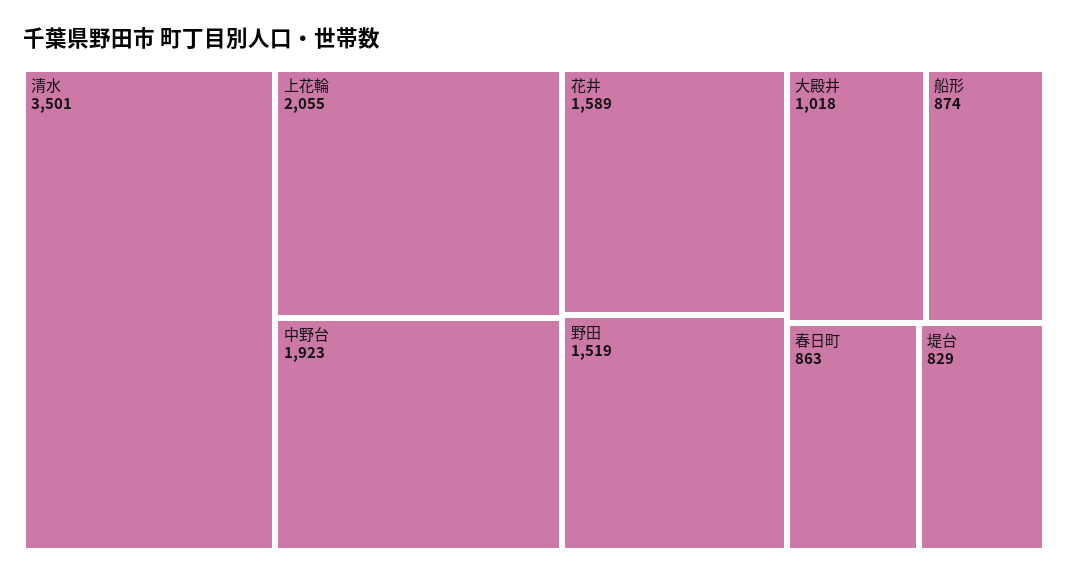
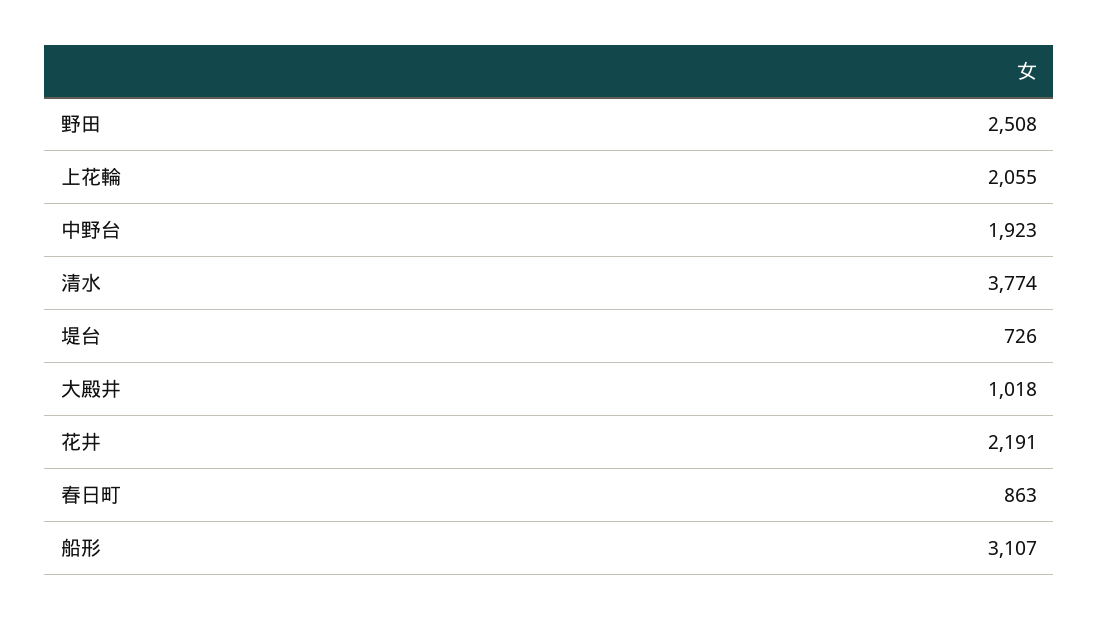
清水: 3501 -> 3774
花井: 1589 -> 2191
野田: 1519 -> 2508
船形: 874 -> 3107
堤台: 829 -> 726

